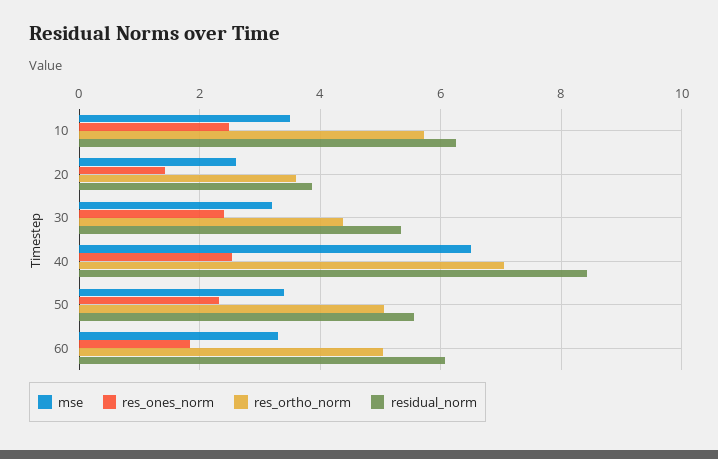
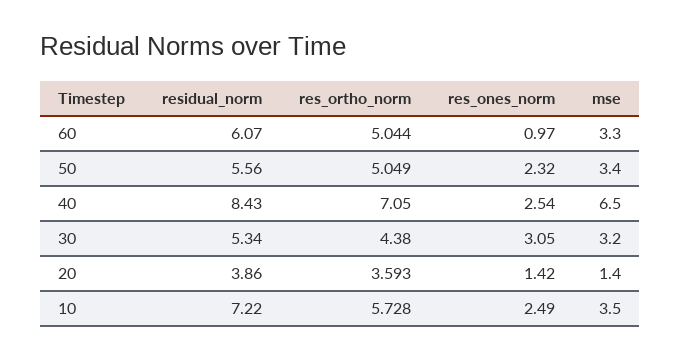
residual_norm, 10: 6.2 -> 7.22
mse, 20: 2.6 -> 1.4
res_ones_norm, 30: 2.4 -> 3.05
res_ones_norm, 60: 1.8 -> 0.97

